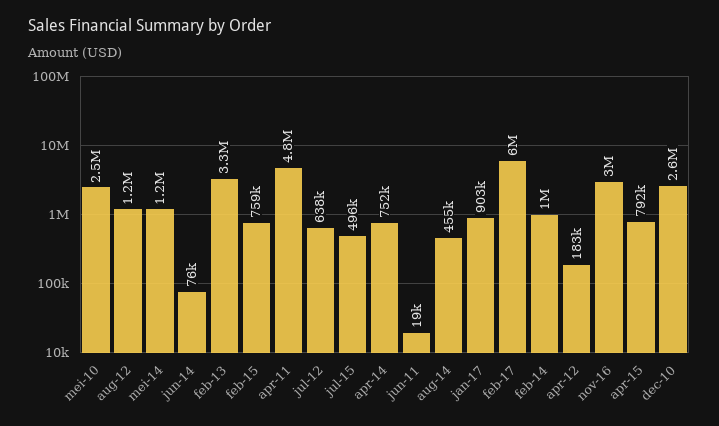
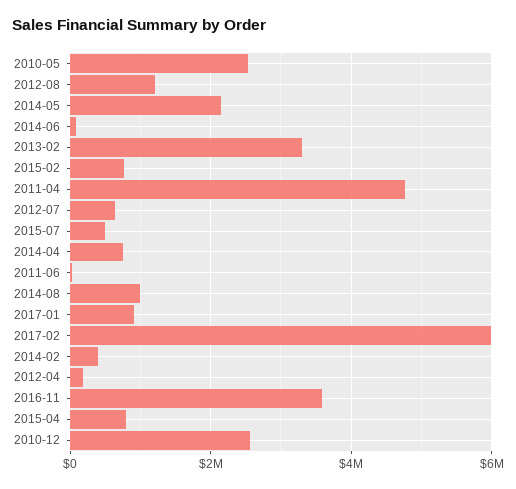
mei-14: 1200000 -> 2200000
aug-14: 455000 -> 1000000
feb-14: 1000000 -> 400000
nov-16: 3000000 -> 3600000

